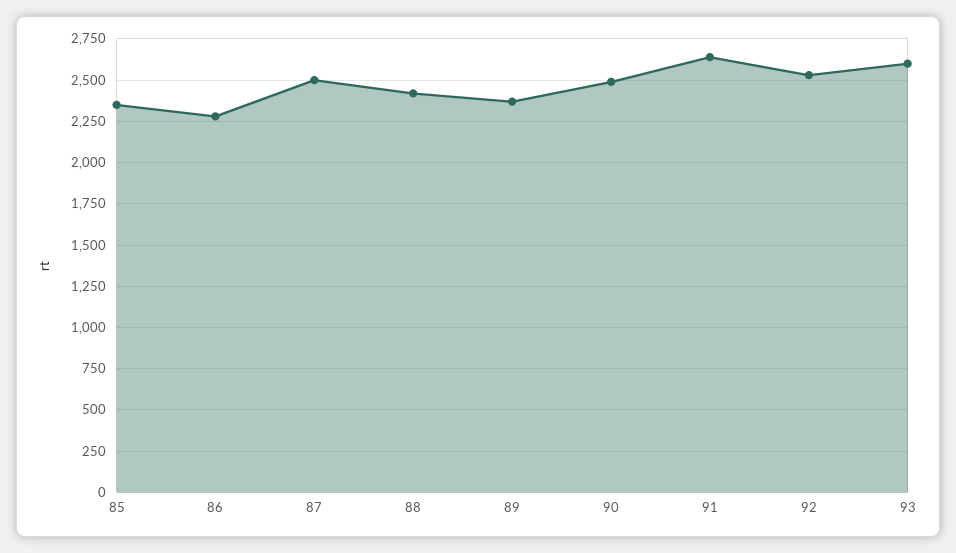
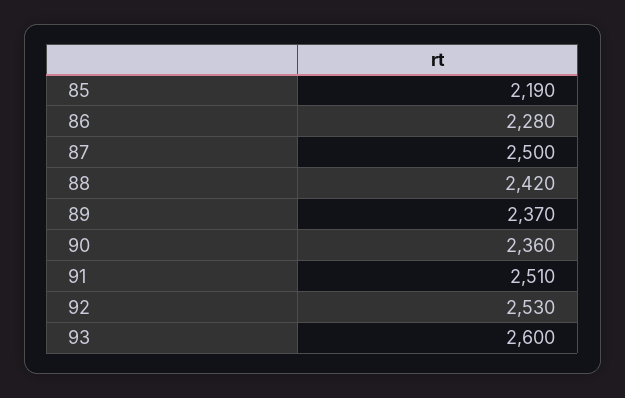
85: 2350 -> 2190
90: 2500 -> 2360
91: 2650 -> 2510

